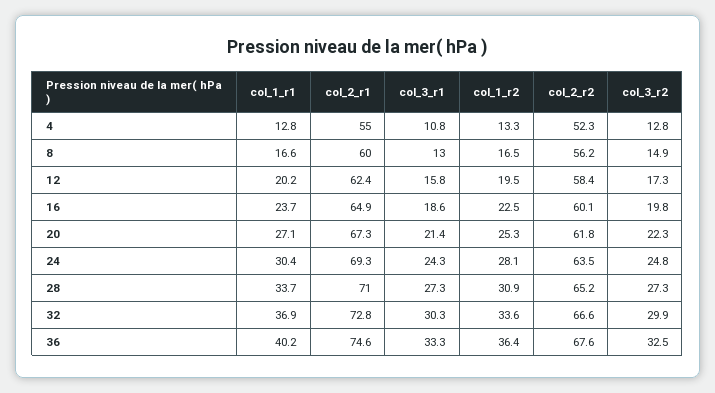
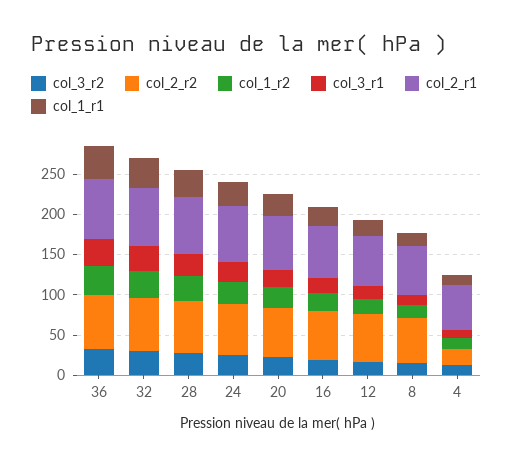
col_2_r2, 4: 52.3 -> 20

